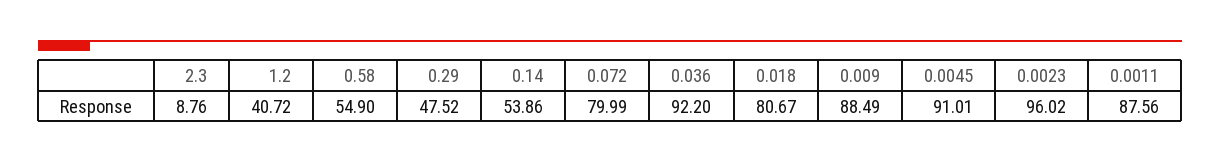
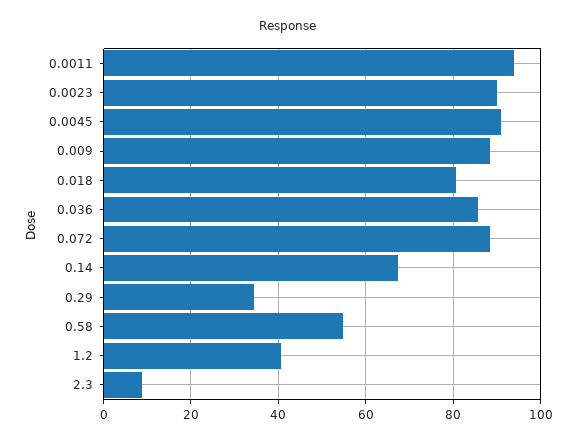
0.29: 47.52 -> 34
0.14: 53.86 -> 68
0.072: 79.99 -> 88
0.036: 92.2 -> 86
0.0023: 96.02 -> 90
0.0011: 87.56 -> 94

